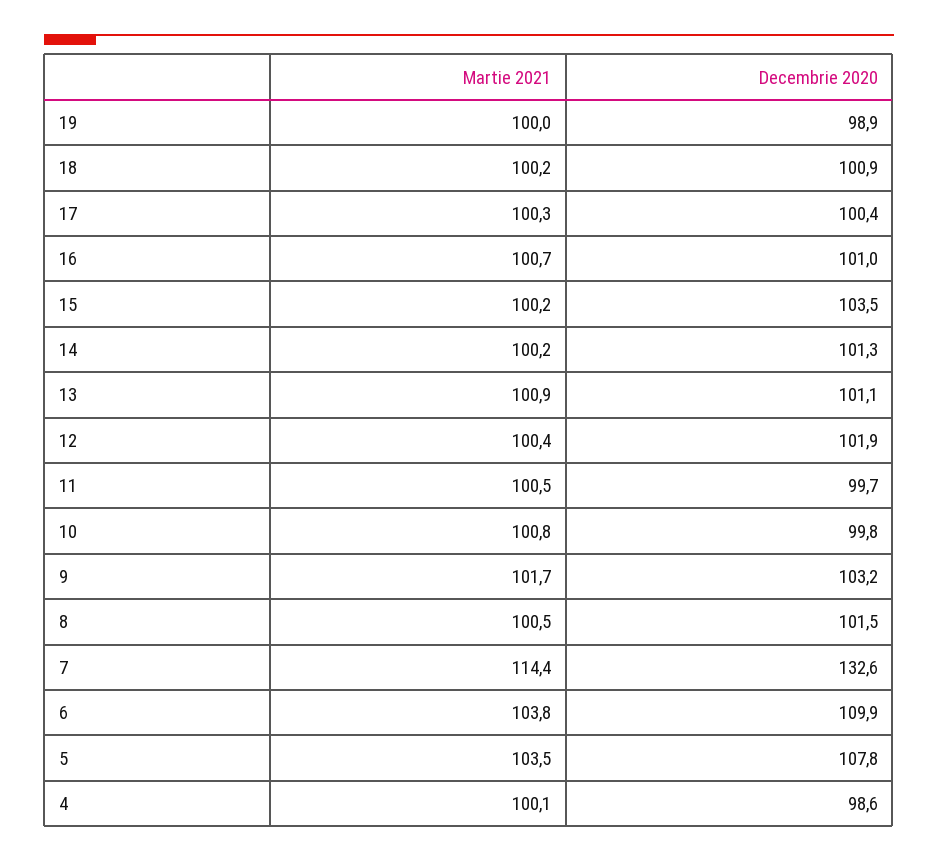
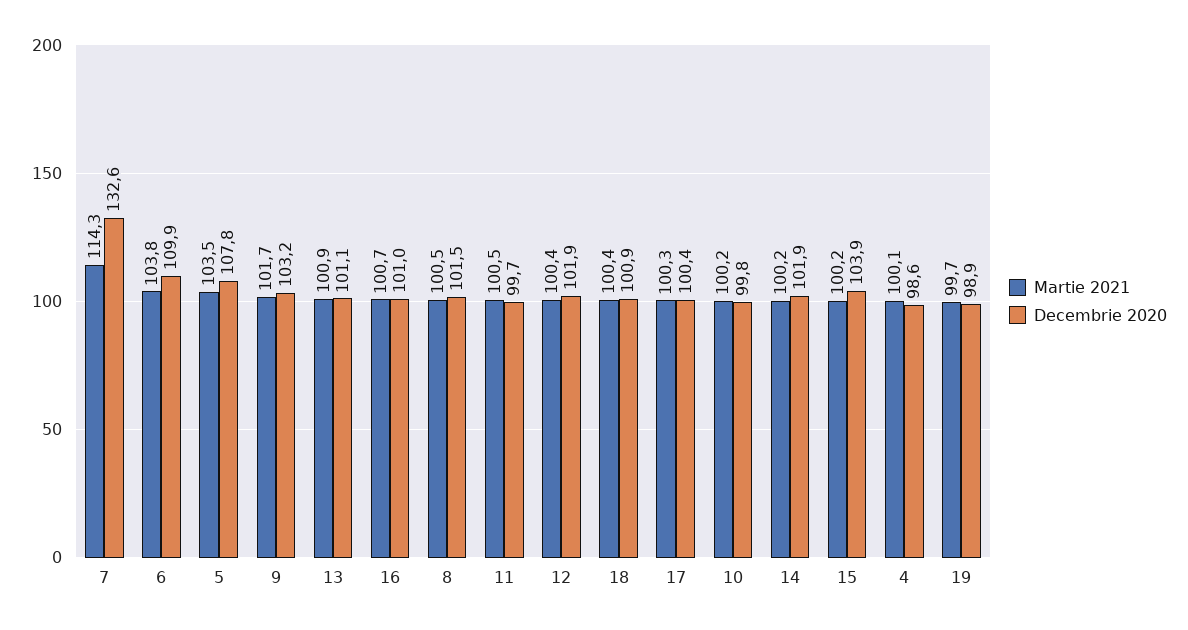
Martie 2021, 19: 100 -> 99.7
Martie 2021, 18: 100.2 -> 100.4
Decembrie 2020, 15: 103.5 -> 103.9
Decembrie 2020, 14: 101.3 -> 101.9
Martie 2021, 10: 100.8 -> 100.2
Martie 2021, 7: 114.4 -> 114.3

